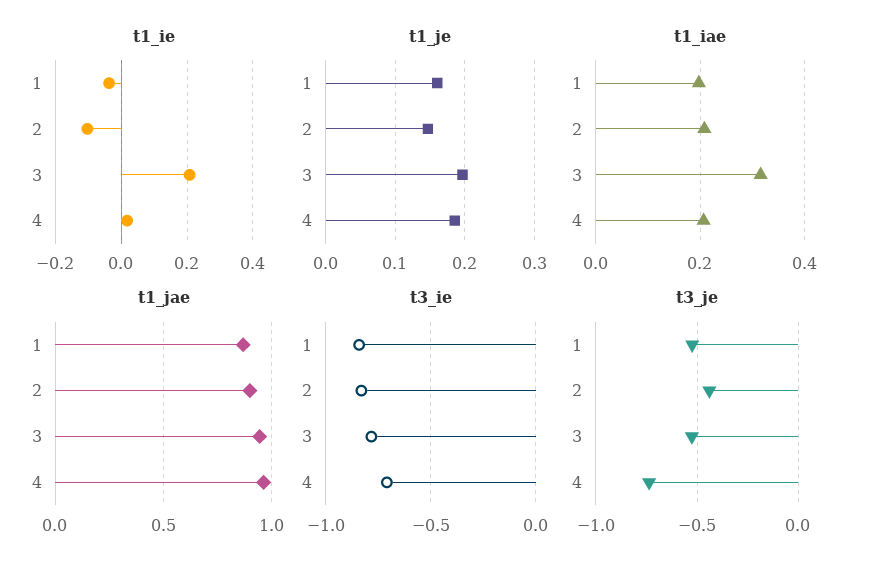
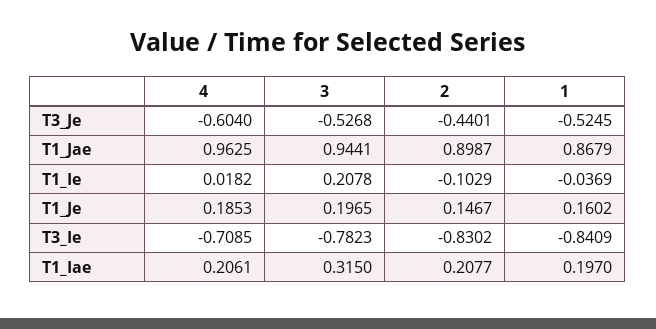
t3_je, 4: -0.75 -> -0.604

